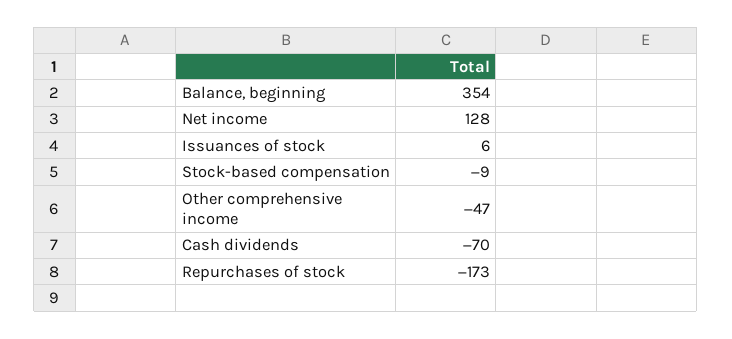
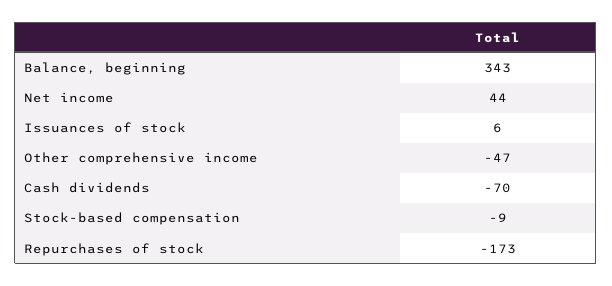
Balance, beginning: 354 -> 343
Net income: 128 -> 44

